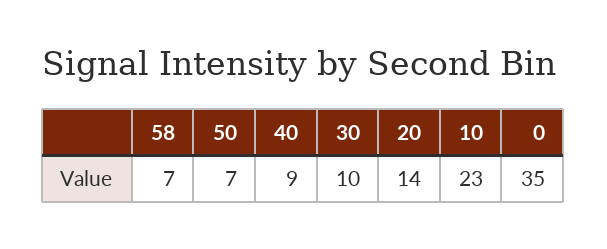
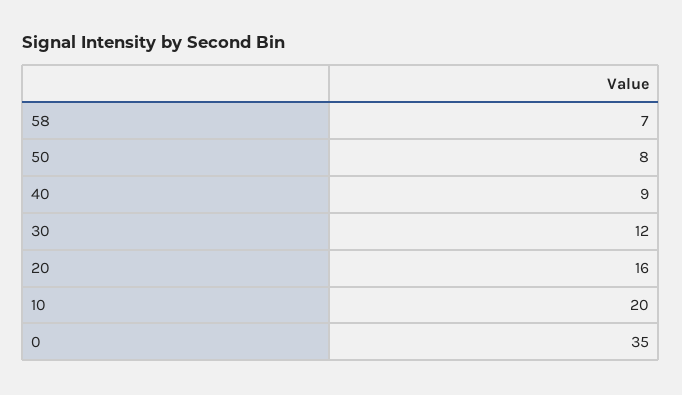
50: 7 -> 8
30: 10 -> 12
20: 14 -> 16
10: 23 -> 20

